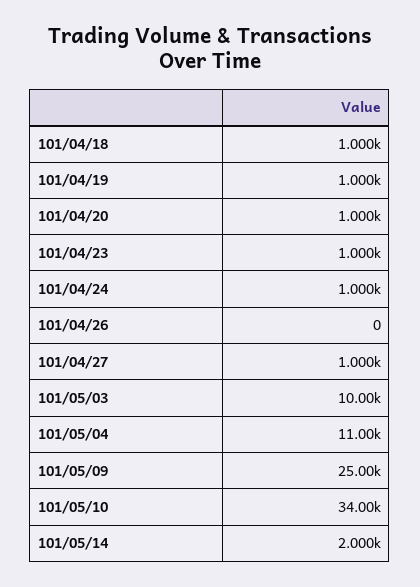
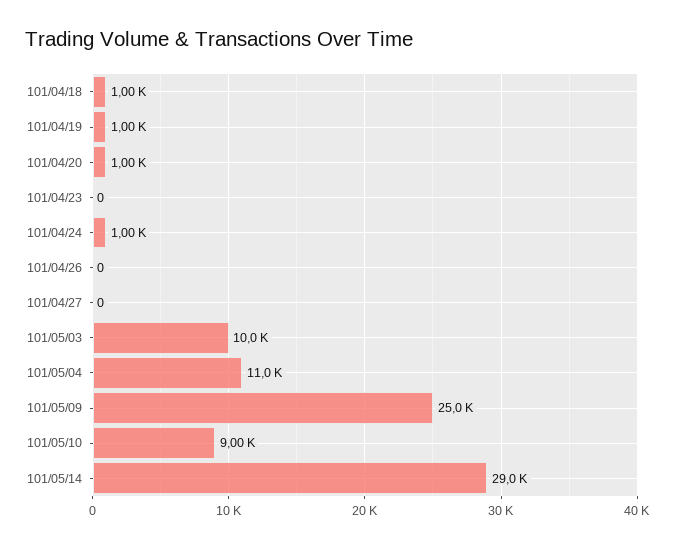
101/04/23: 1000 -> 0
101/04/27: 1000 -> 0
101/05/10: 34000 -> 9000
101/05/14: 2000 -> 29000

